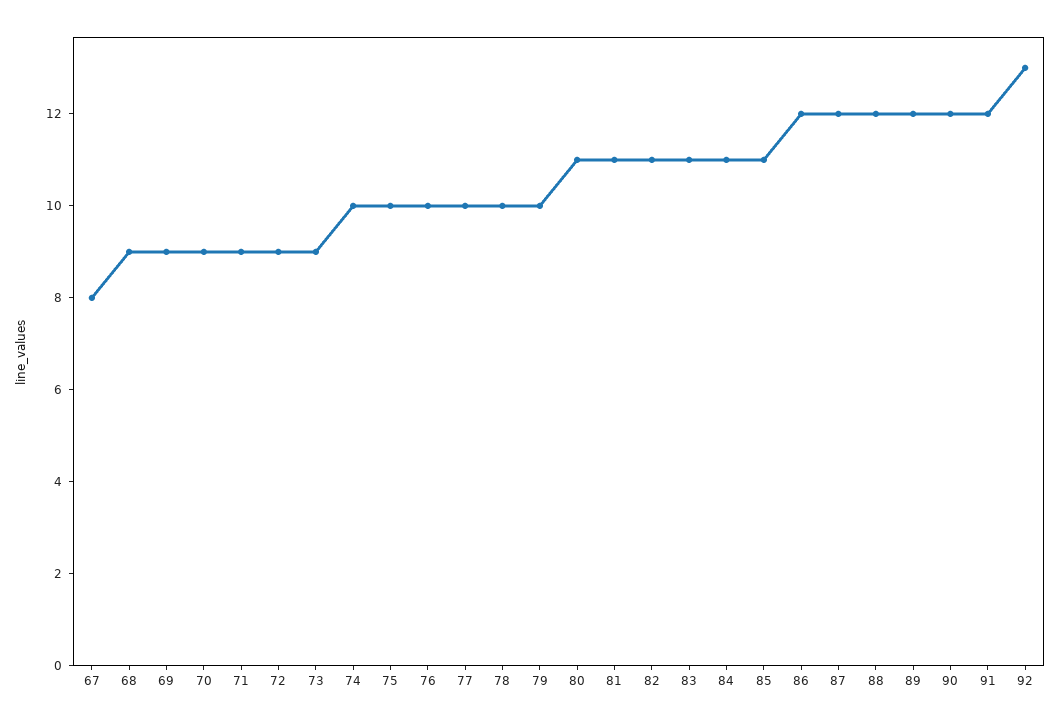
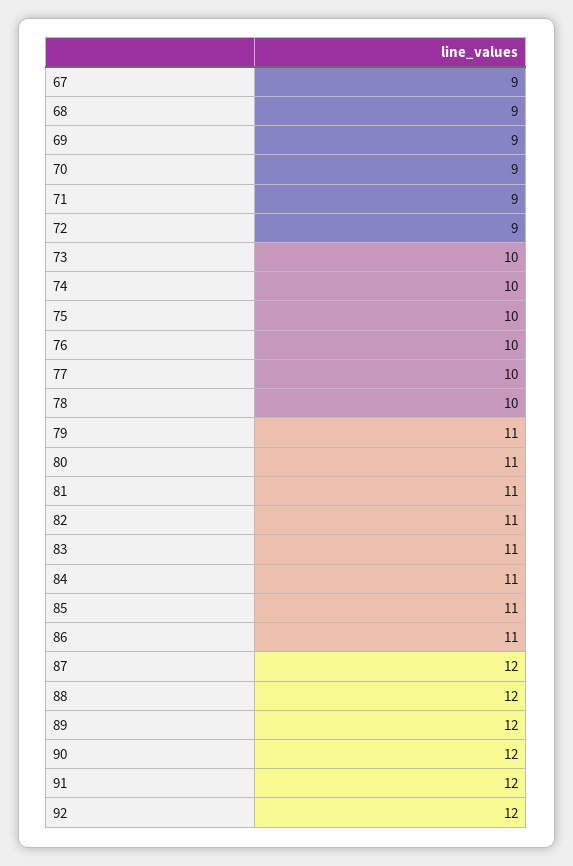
67: 8 -> 9
73: 9 -> 10
79: 10 -> 11
86: 12 -> 11
92: 13 -> 12

